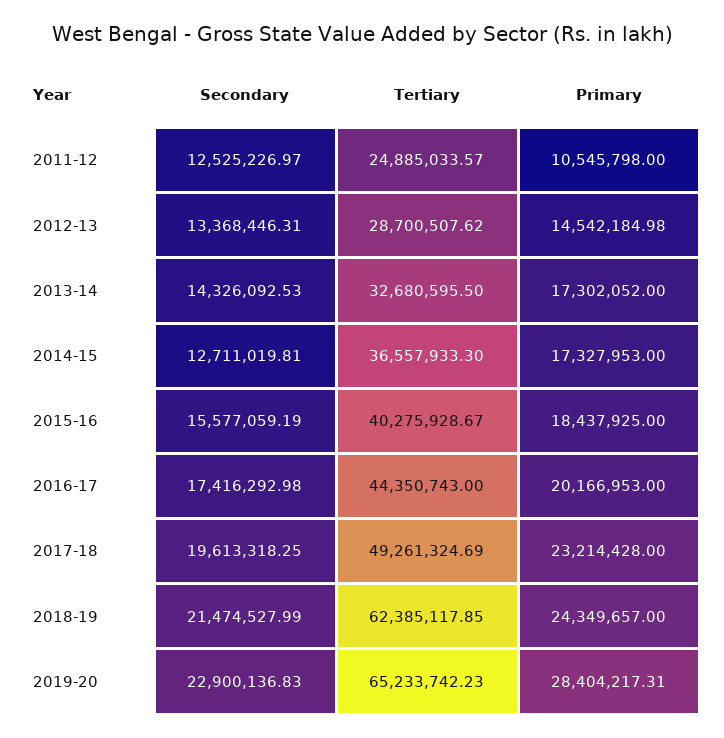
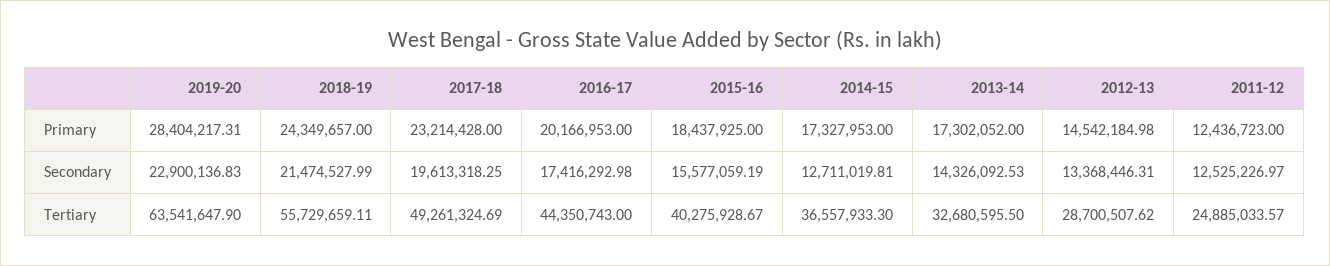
Primary, 2011-12: 10545798 -> 12436723
Tertiary, 2018-19: 62385117.85 -> 55729659.11
Tertiary, 2019-20: 65233742.23 -> 63541647.9

